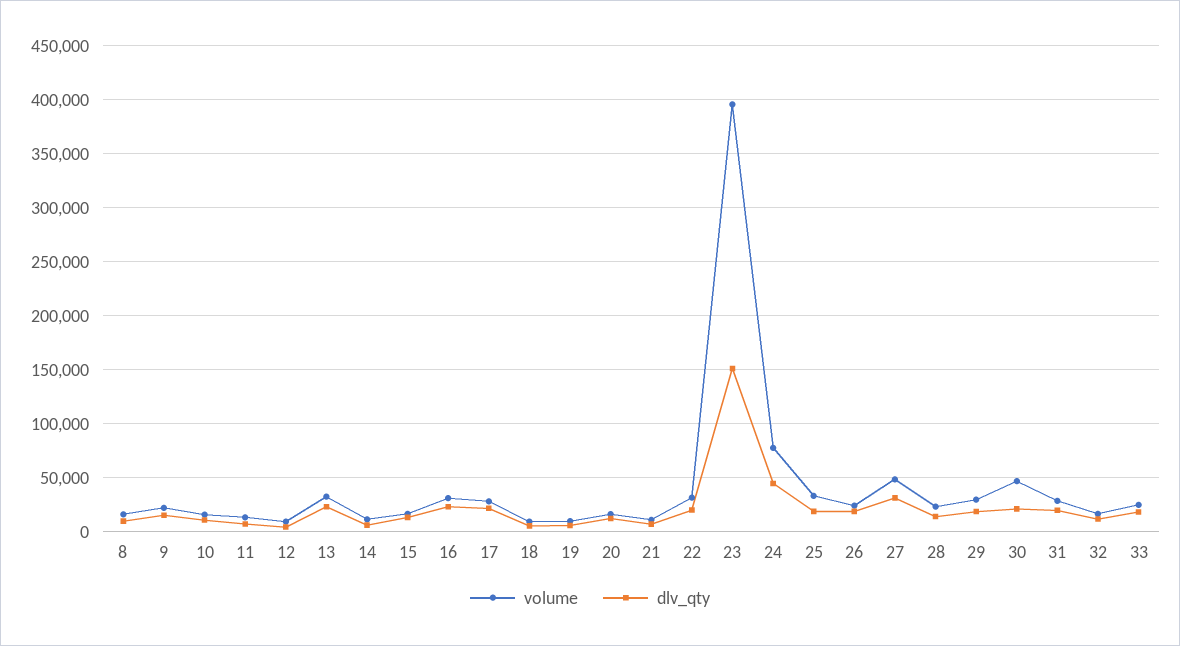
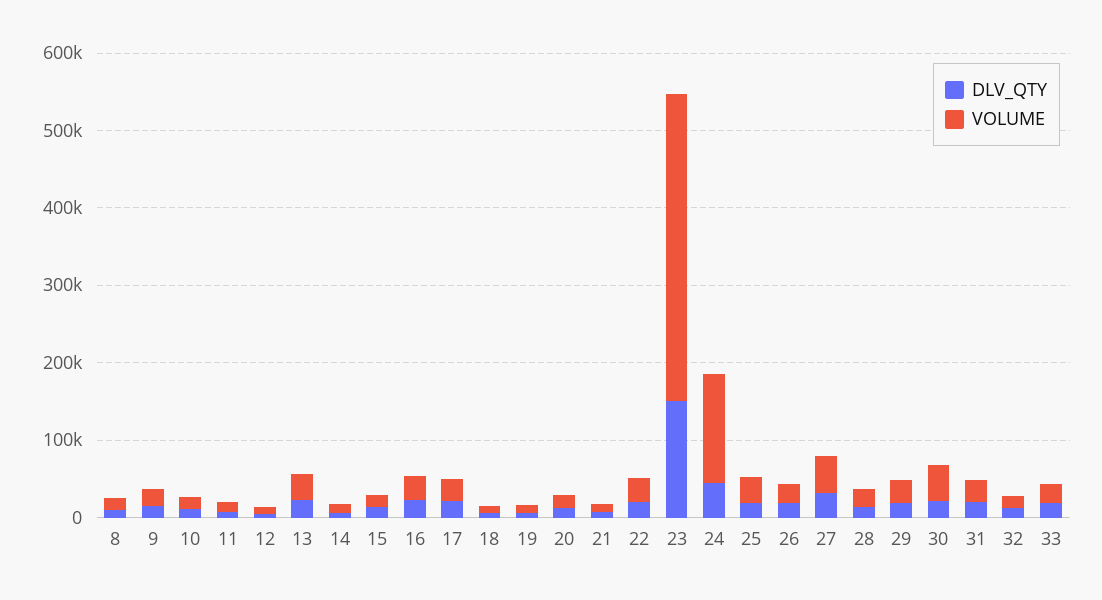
volume, 24: 80000 -> 140000

